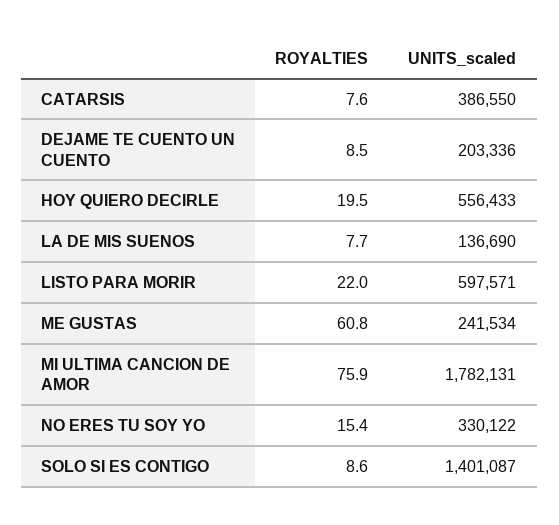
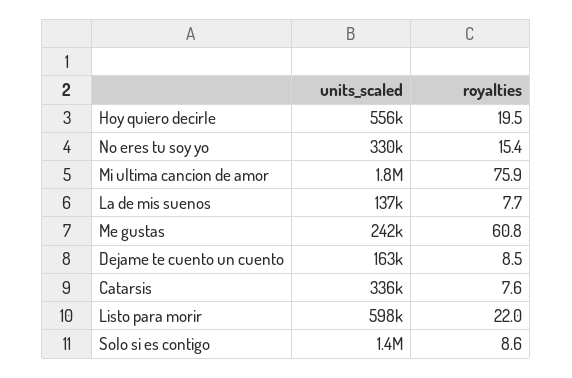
UNITS_scaled, CATARSIS: 386550 -> 336000
UNITS_scaled, DEJAME TE CUENTO UN CUENTO: 203336 -> 163000

